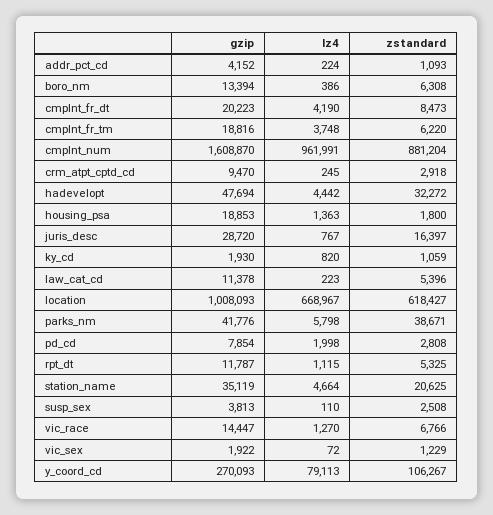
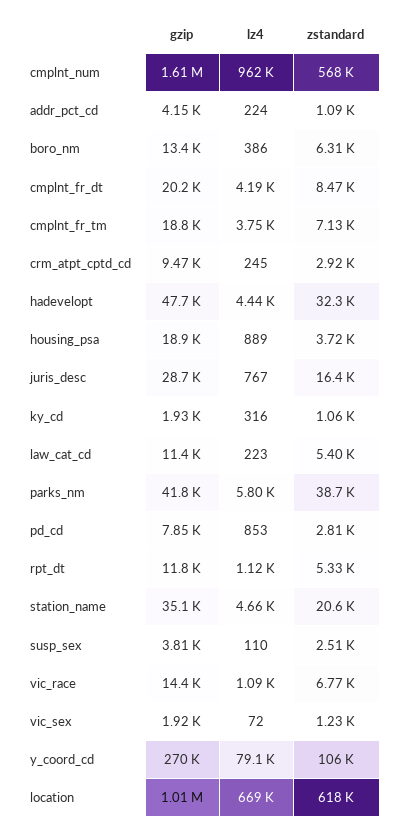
zstandard, cmplnt_fr_tm: 6220 -> 7130
zstandard, cmplnt_num: 881204 -> 568000
lz4, housing_psa: 1363 -> 889
zstandard, housing_psa: 1800 -> 3720
lz4, ky_cd: 820 -> 316
lz4, pd_cd: 1998 -> 853
lz4, vic_race: 1270 -> 1090

